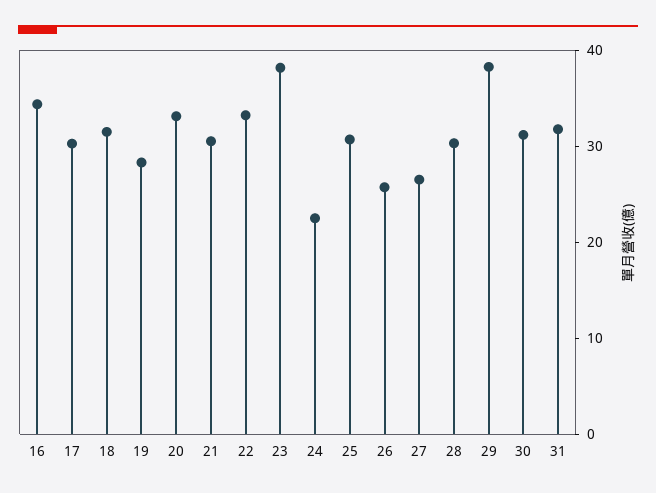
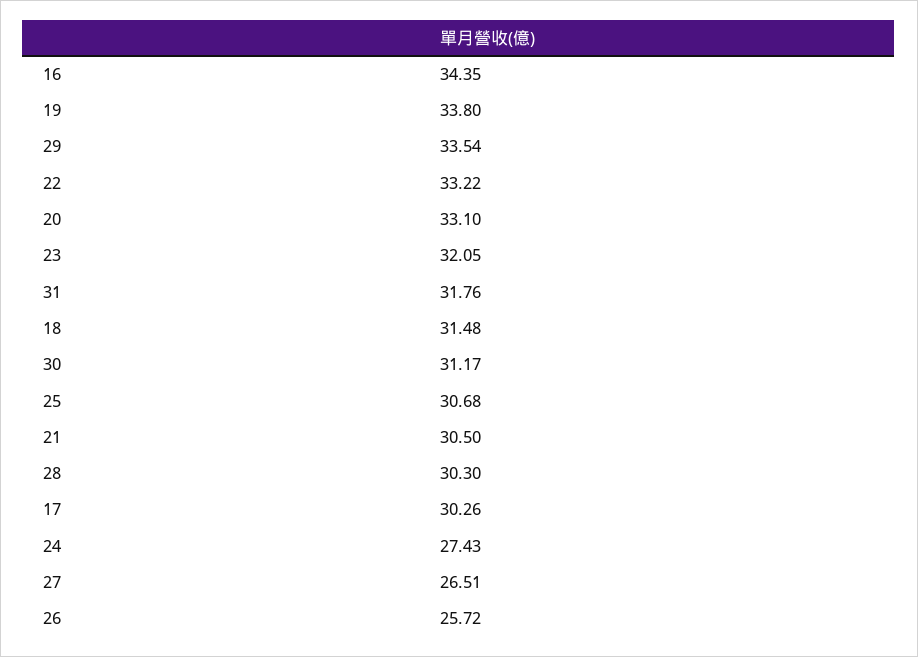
19: 28 -> 33.8
23: 38 -> 32.05
24: 22 -> 27.43
29: 38 -> 33.54

